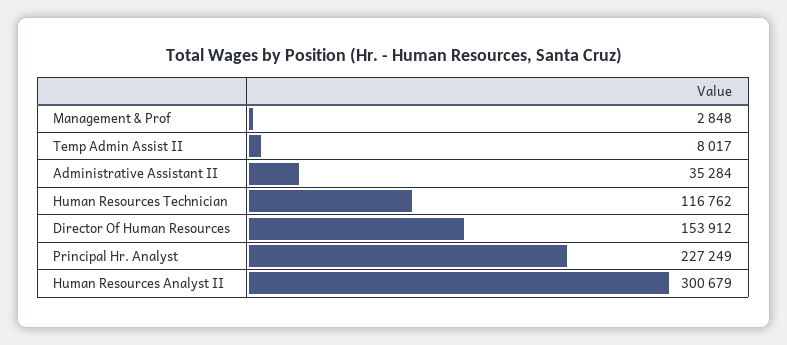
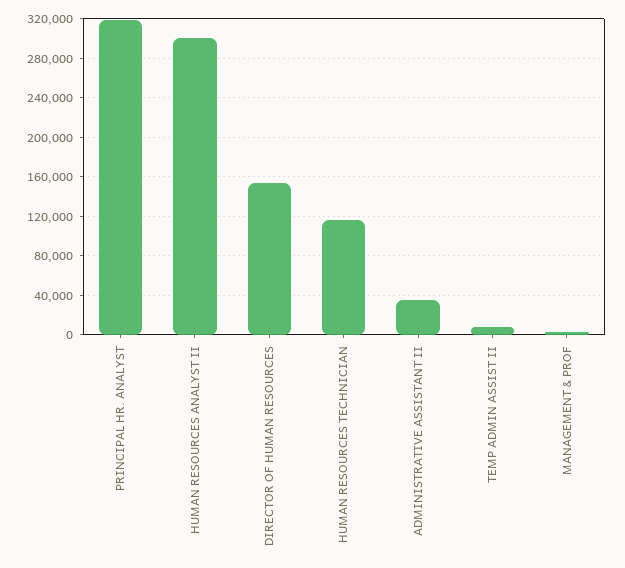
Principal Hr. Analyst: 227249 -> 320000

